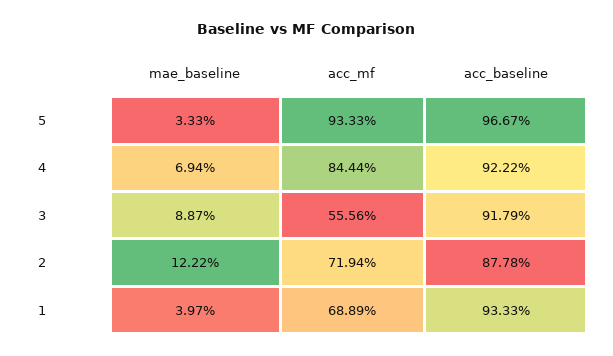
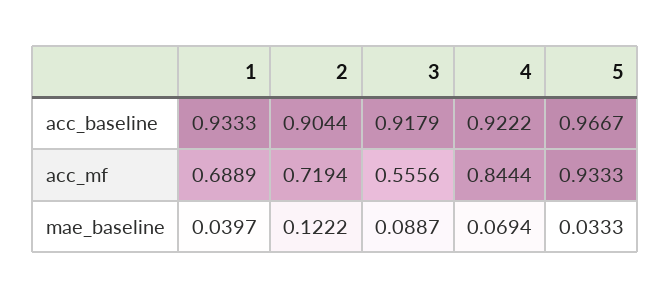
acc_baseline, 2: 0.8778 -> 0.9044

